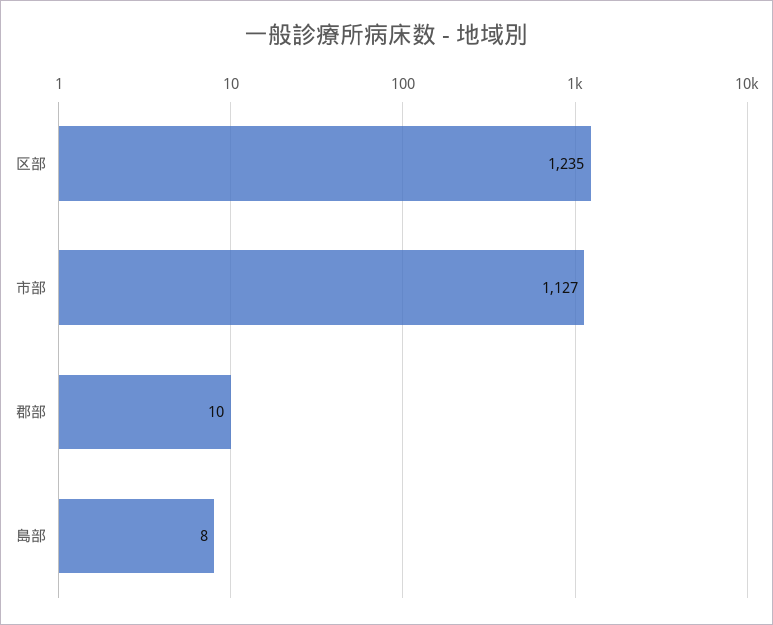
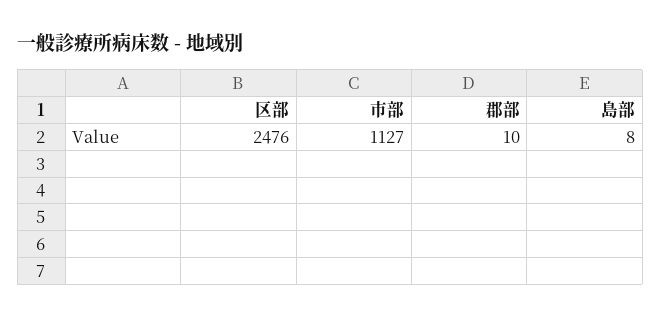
区部: 1235 -> 2476

